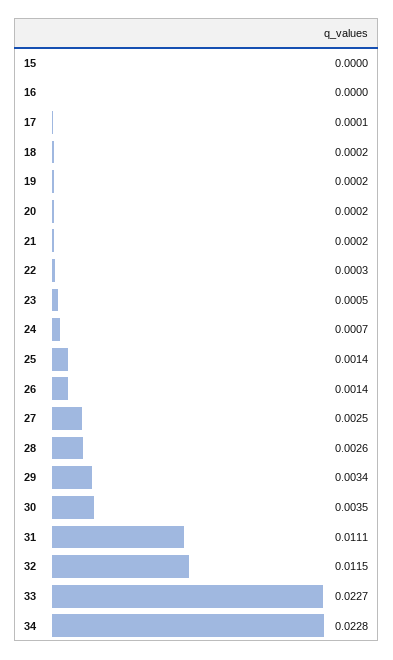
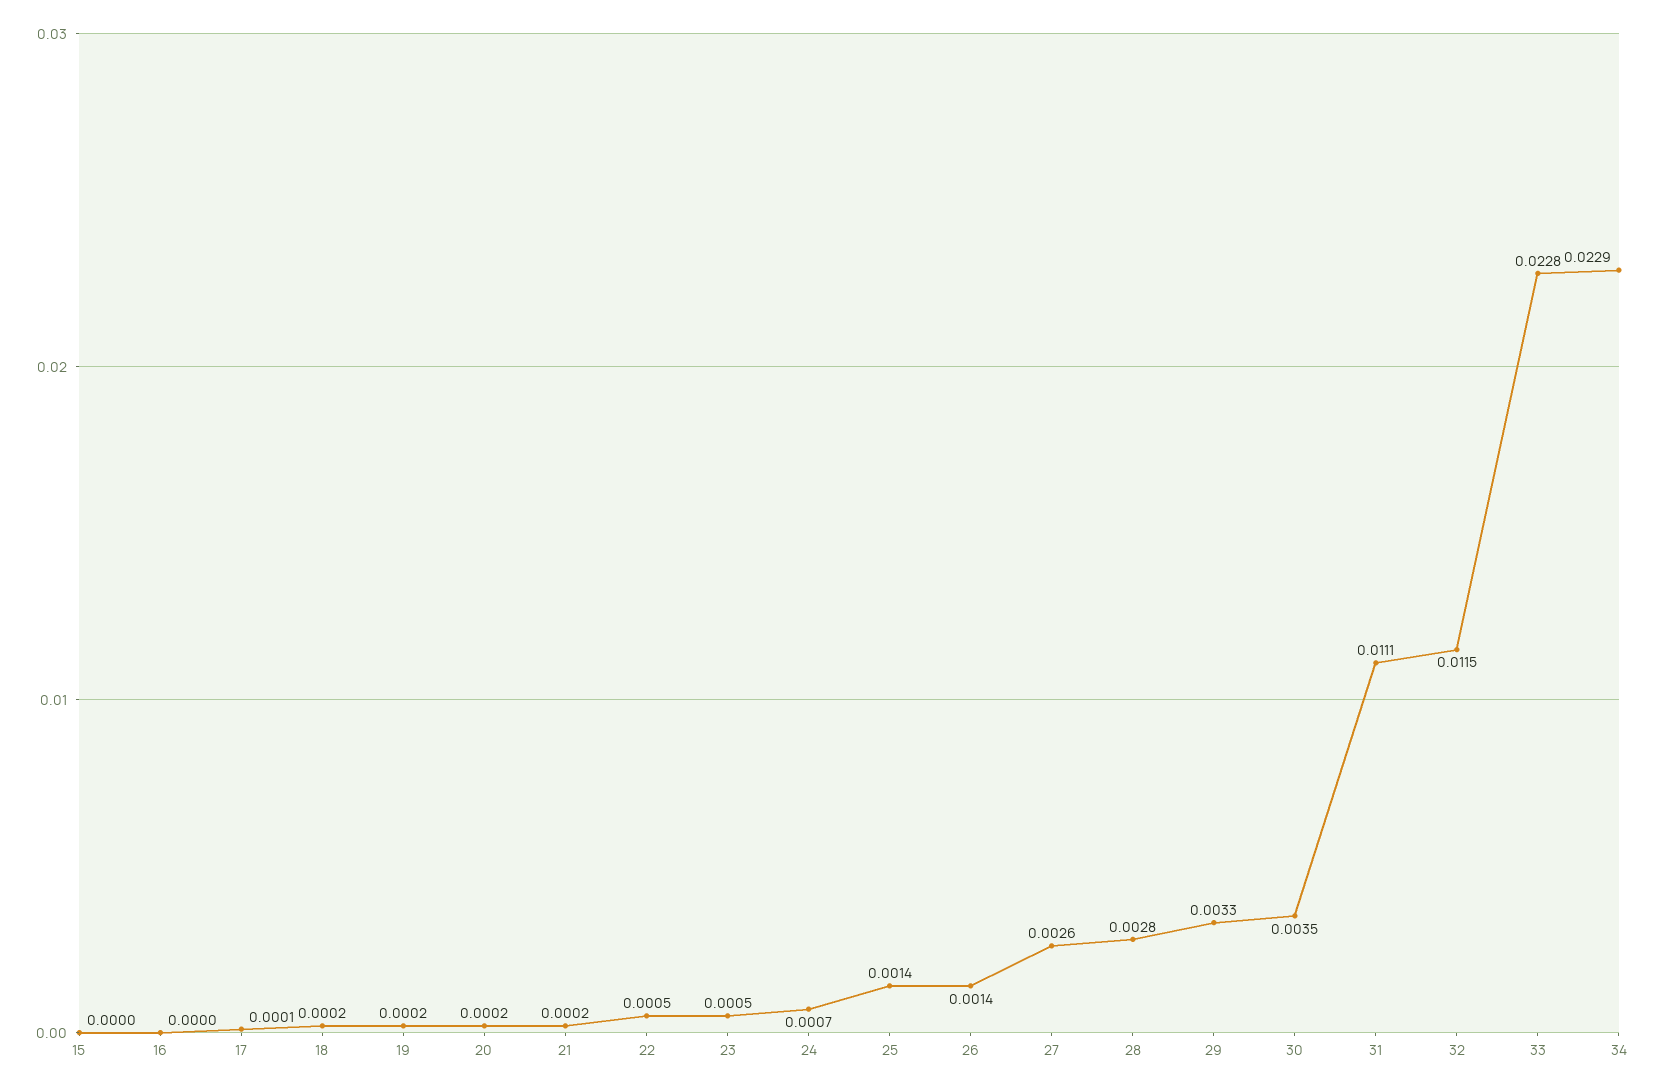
22: 0.0003 -> 0.0005
27: 0.0025 -> 0.0026
28: 0.0026 -> 0.0028
29: 0.0034 -> 0.0033
33: 0.0227 -> 0.0228
34: 0.0228 -> 0.0229

